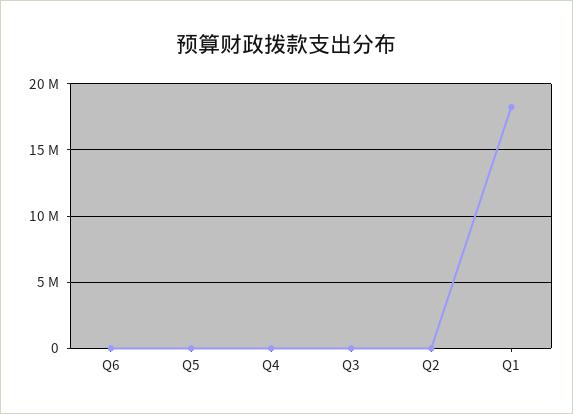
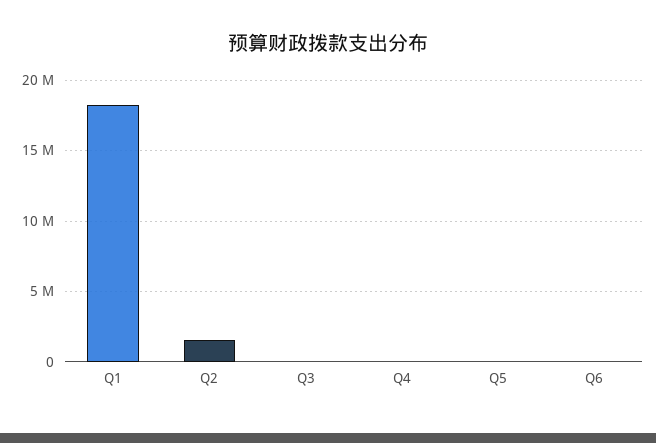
Q2: 0 -> 1500000

